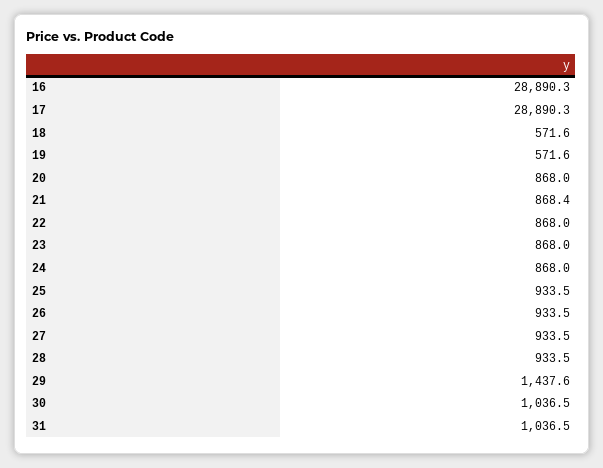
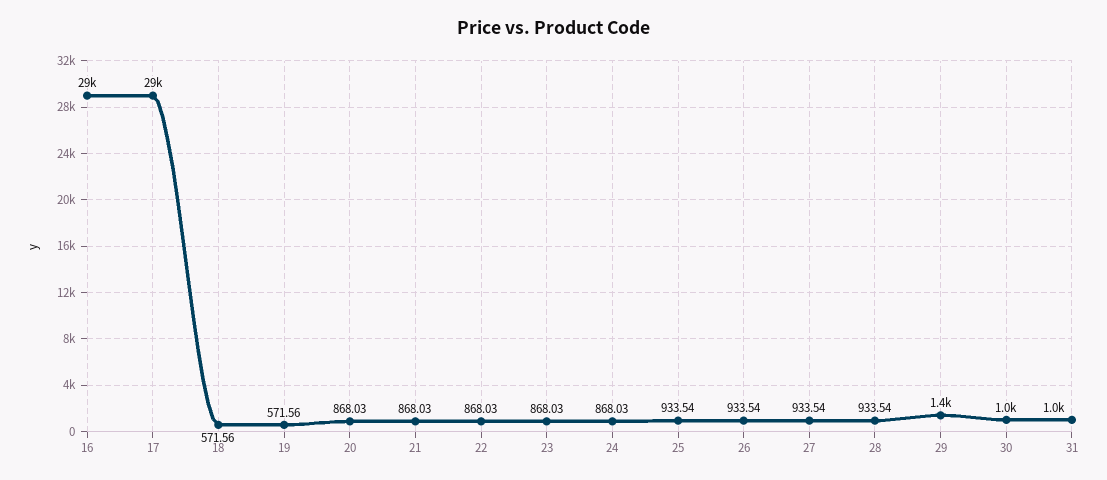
21: 868.4 -> 868.03

